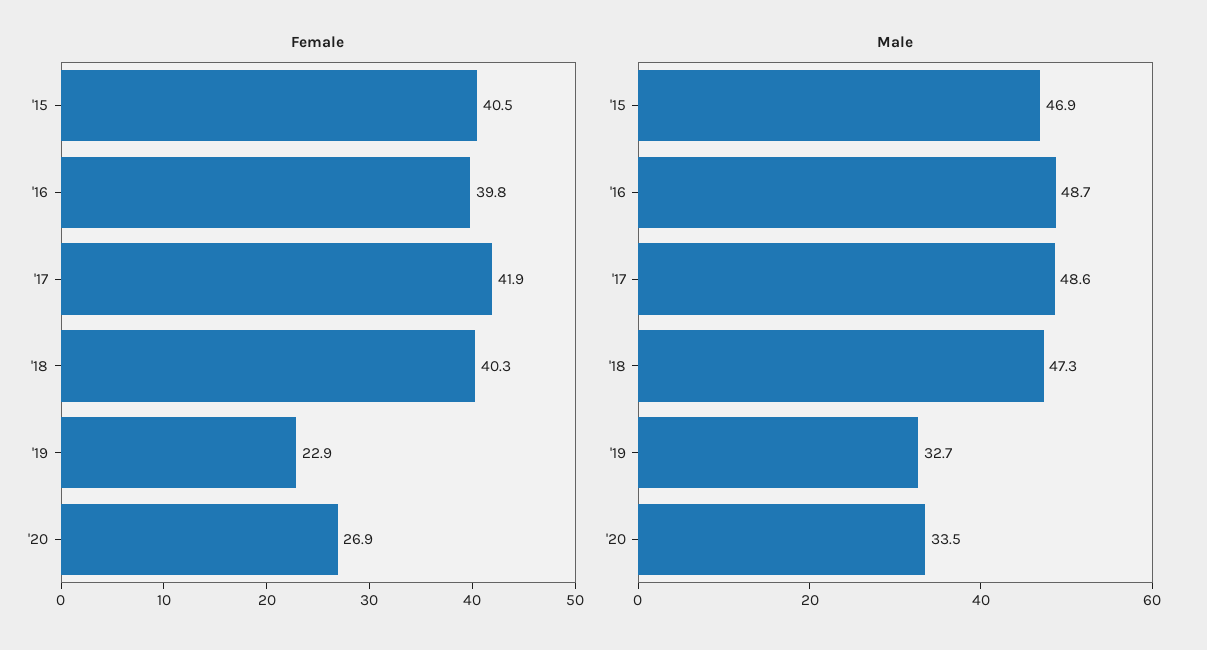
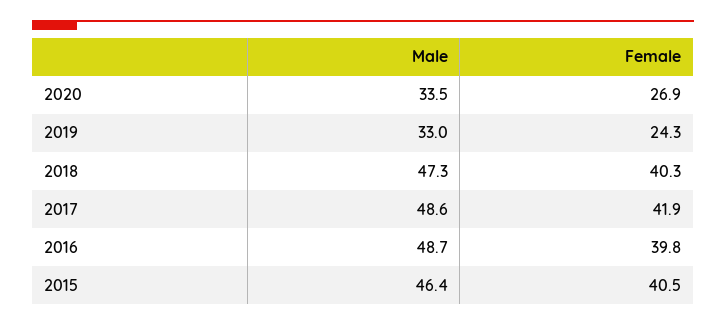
Female, '19: 22.9 -> 24.3
Male, '15: 46.9 -> 46.4
Male, '19: 32.7 -> 33

